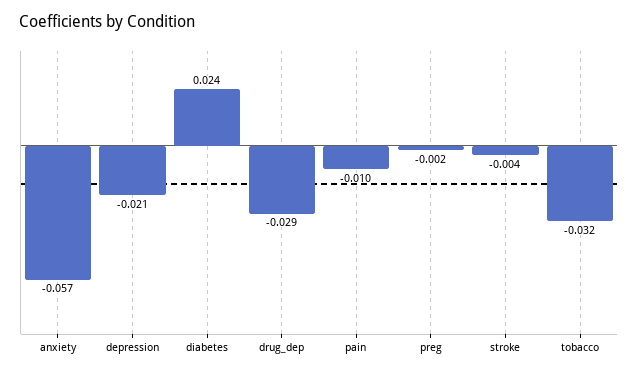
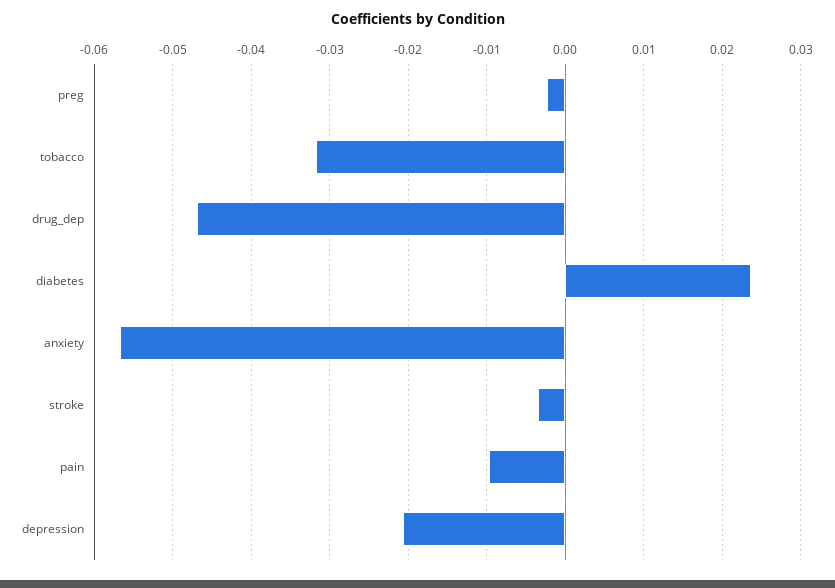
drug_dep: -0.029 -> -0.047

